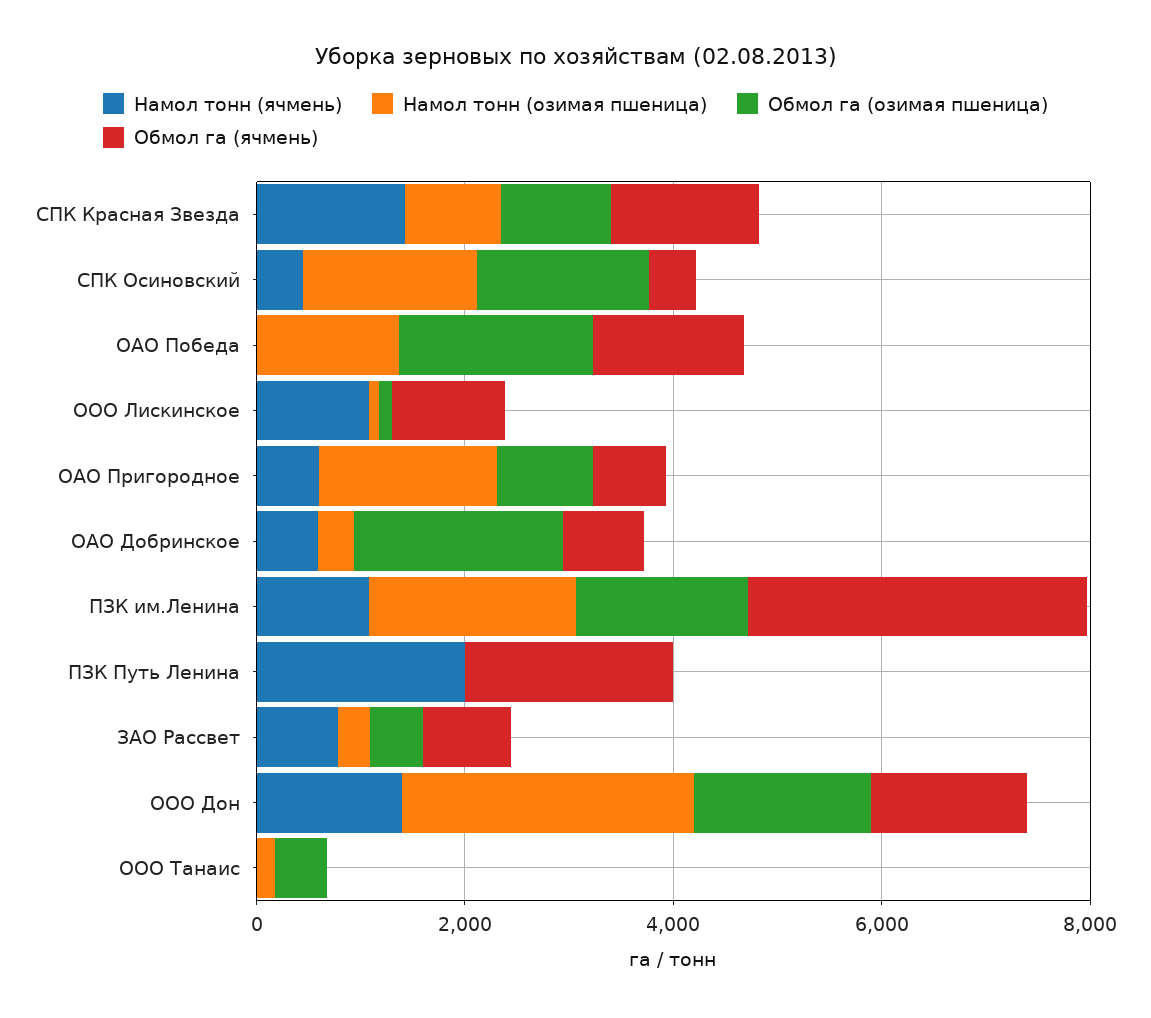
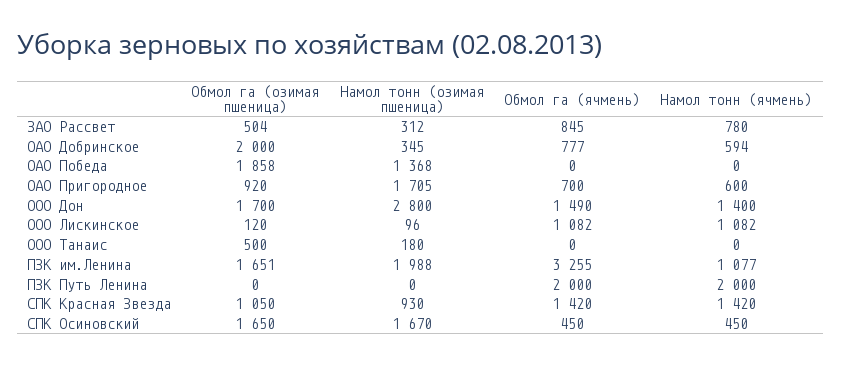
Обмол га (ячмень), ОАО Победа: 1500 -> 0

